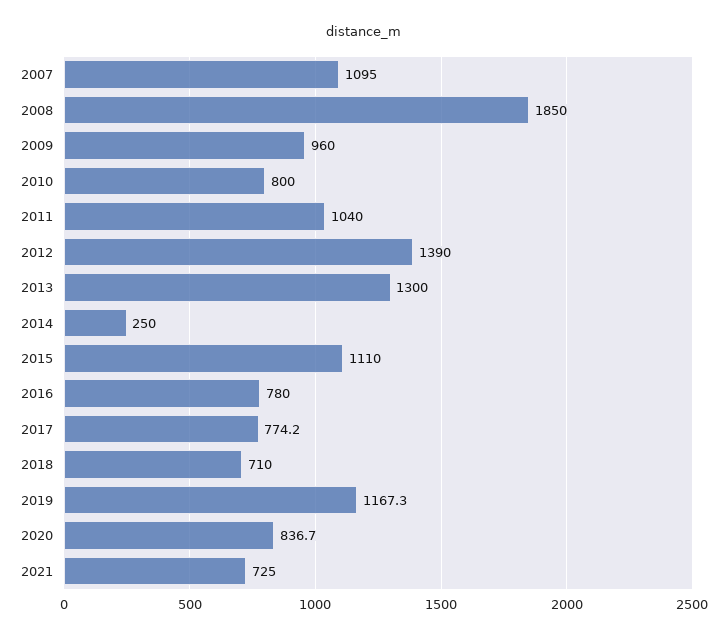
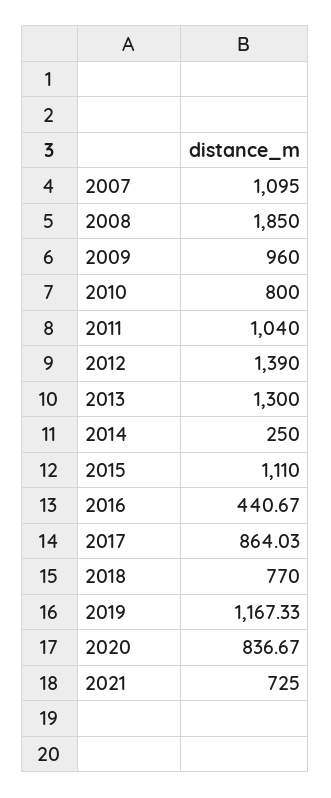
2016: 780 -> 440.67
2017: 774.2 -> 864.03
2018: 710 -> 770

